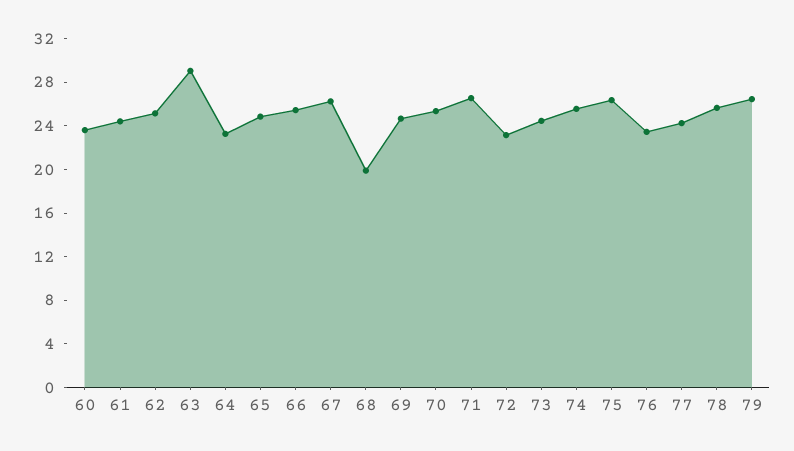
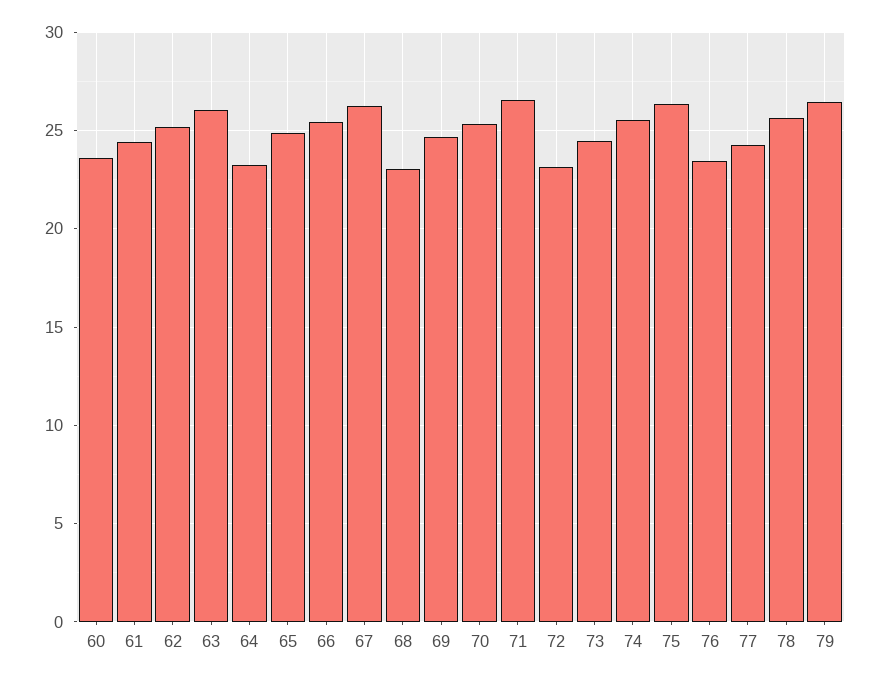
63: 29 -> 26
68: 20 -> 23

